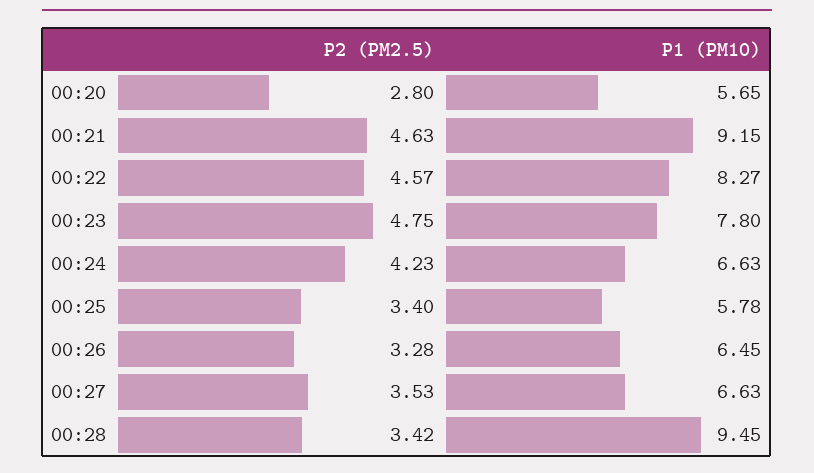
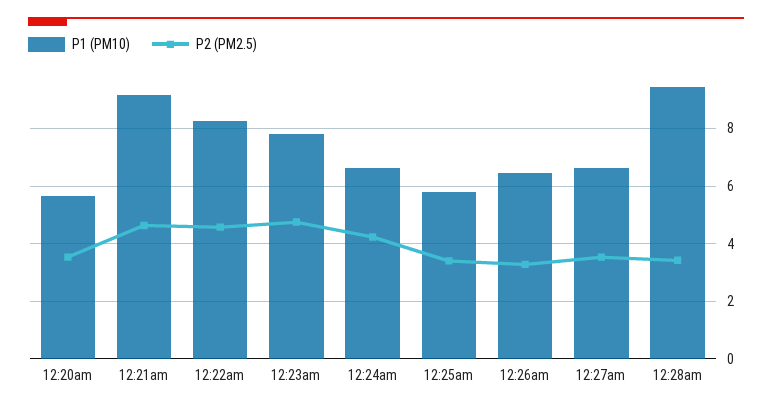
P2 (PM2.5), 00:20: 2.8 -> 3.5

